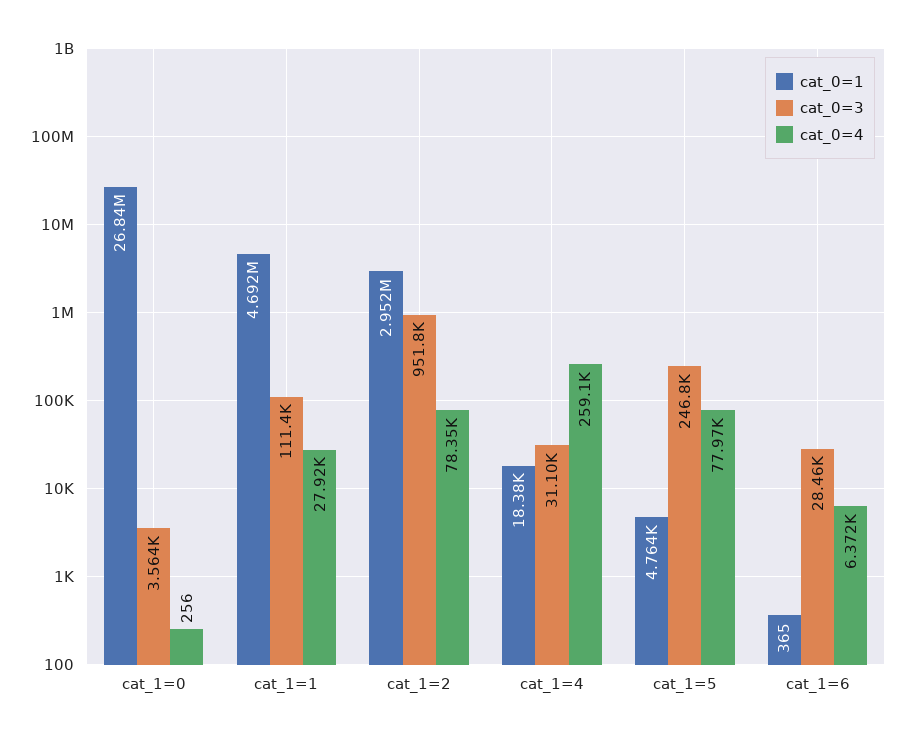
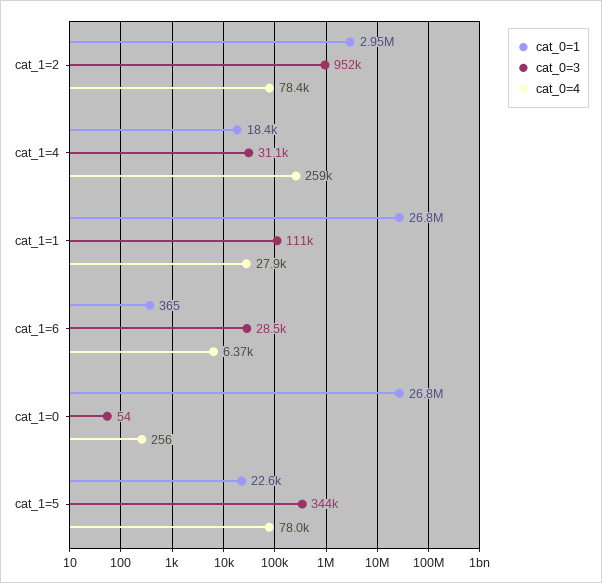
cat_0=3, cat_1=0: 3564 -> 54
cat_0=1, cat_1=1: 4692000 -> 26800000
cat_0=1, cat_1=5: 4764 -> 22600
cat_0=3, cat_1=5: 246800 -> 344000

